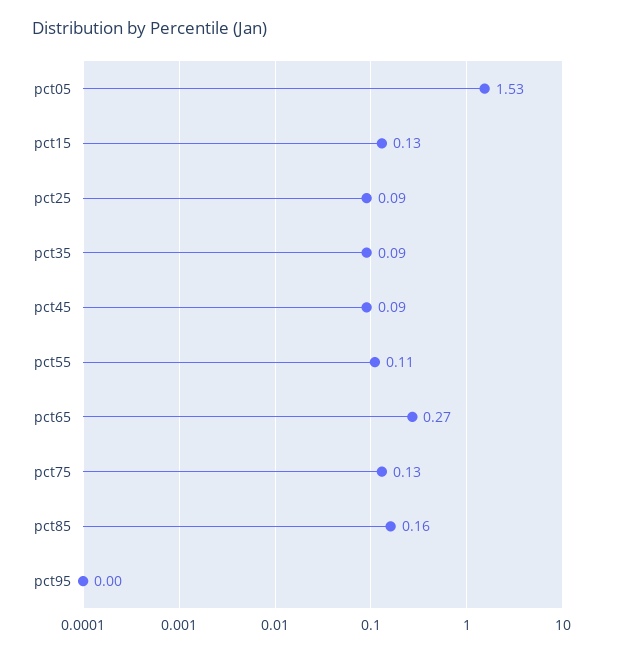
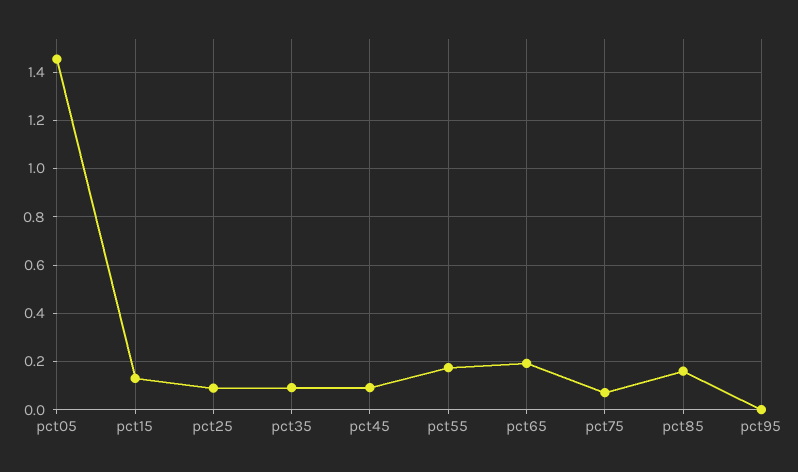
pct05: 1.53 -> 1.45
pct55: 0.11 -> 0.175
pct65: 0.27 -> 0.2
pct75: 0.13 -> 0.075

